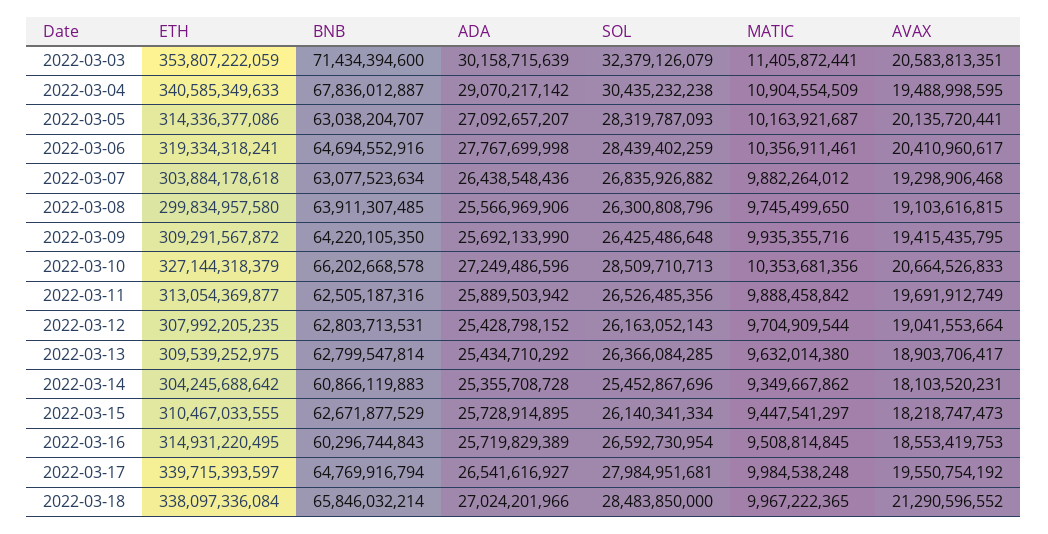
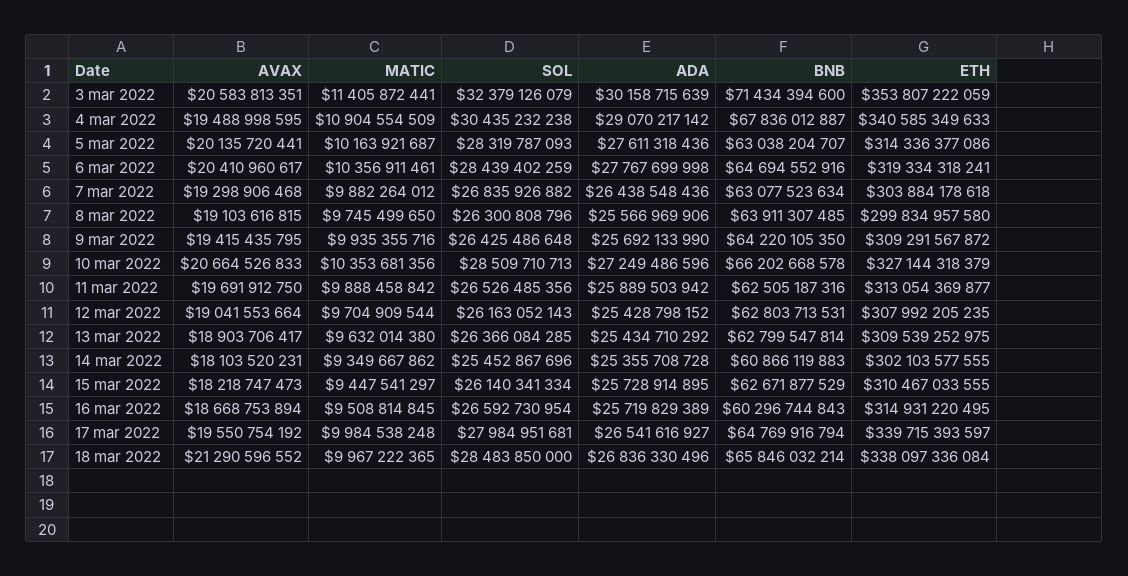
ADA, 2022-03-05: 27092657207 -> 27611318436
AVAX, 2022-03-11: 19691912749 -> 19691912750
ETH, 2022-03-14: 304245688642 -> 302103577555
AVAX, 2022-03-16: 18553419753 -> 18668753894
ADA, 2022-03-18: 27024201966 -> 26836330496

